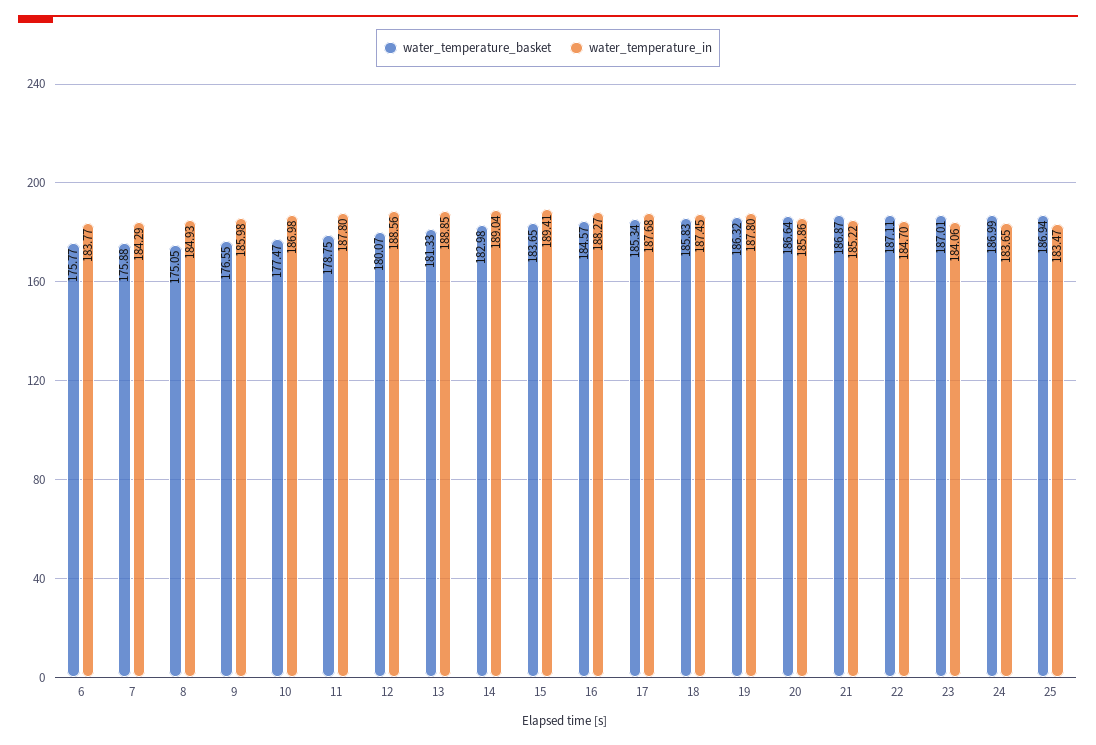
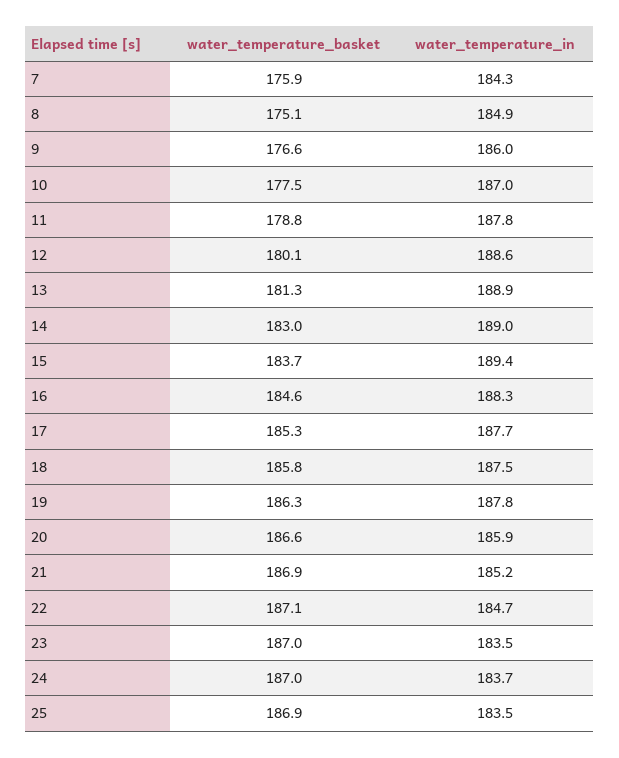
water_temperature_basket, 6: 175.77 -> none
water_temperature_in, 6: 183.77 -> none
water_temperature_in, 23: 184.06 -> 183.5

